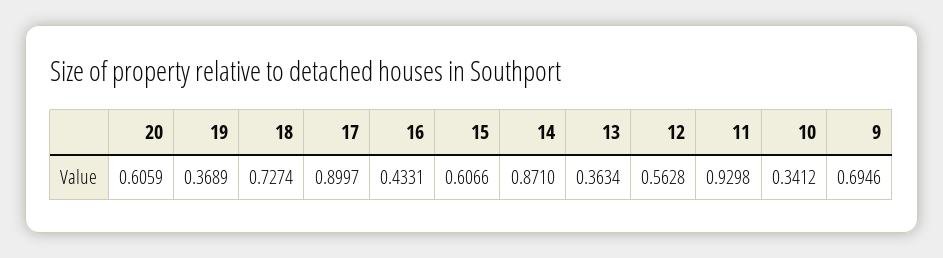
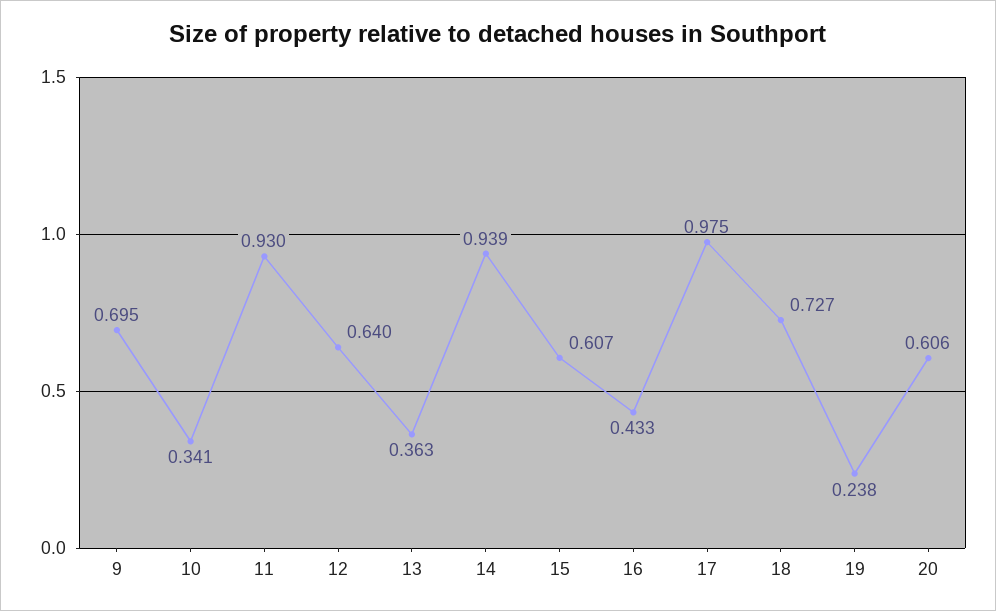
19: 0.3689 -> 0.238
17: 0.8997 -> 0.975
14: 0.871 -> 0.939
12: 0.5628 -> 0.64

